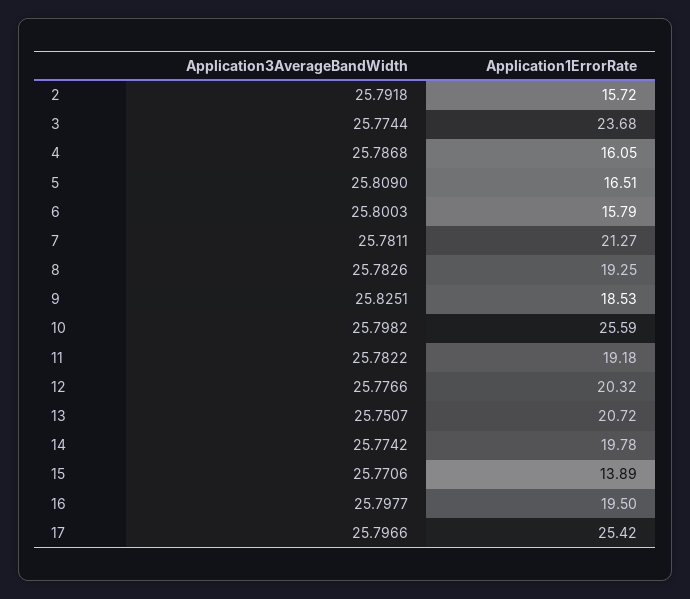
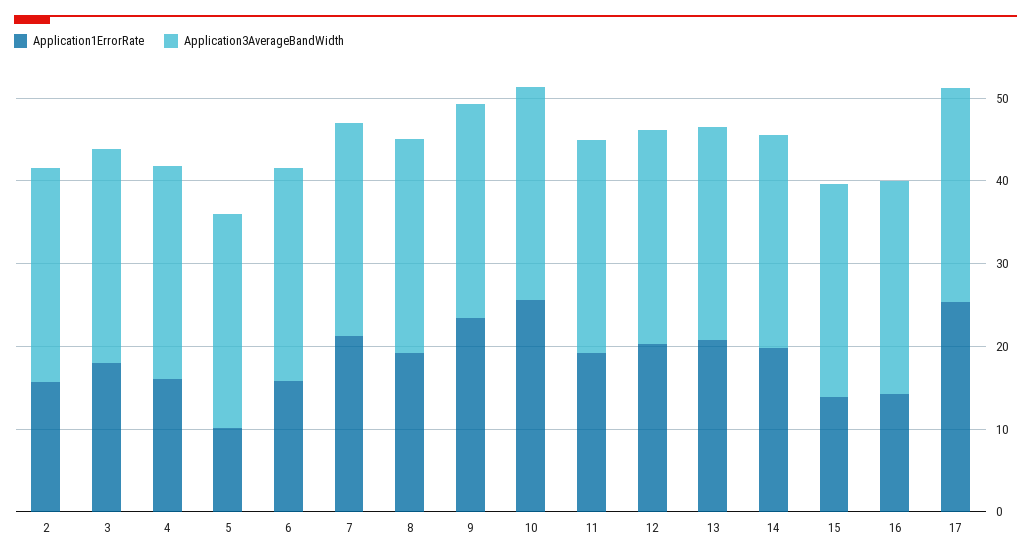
Application1ErrorRate, 3: 23.68 -> 18
Application1ErrorRate, 5: 16.51 -> 10
Application1ErrorRate, 9: 18.53 -> 24
Application1ErrorRate, 16: 19.5 -> 14

